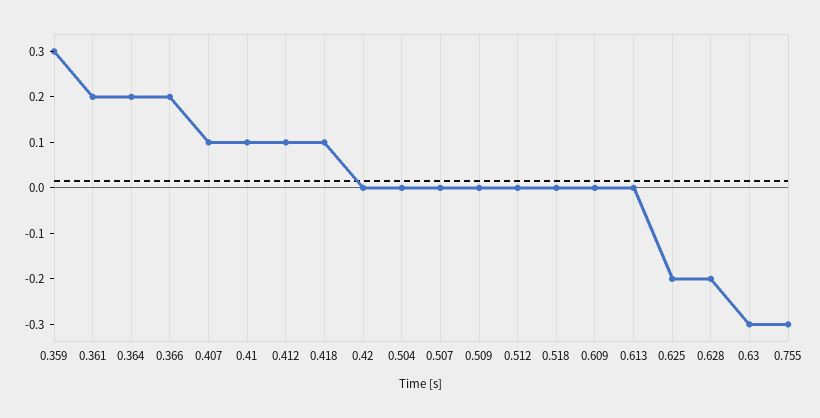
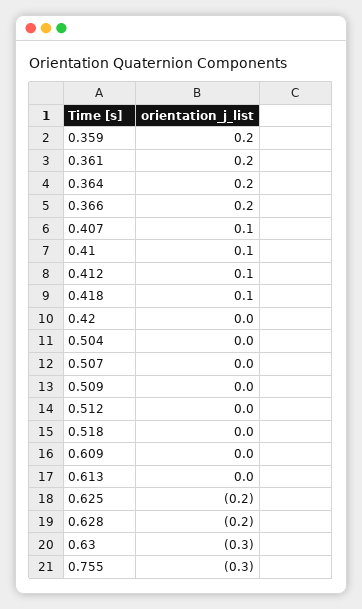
0.359: 0.3 -> 0.2

